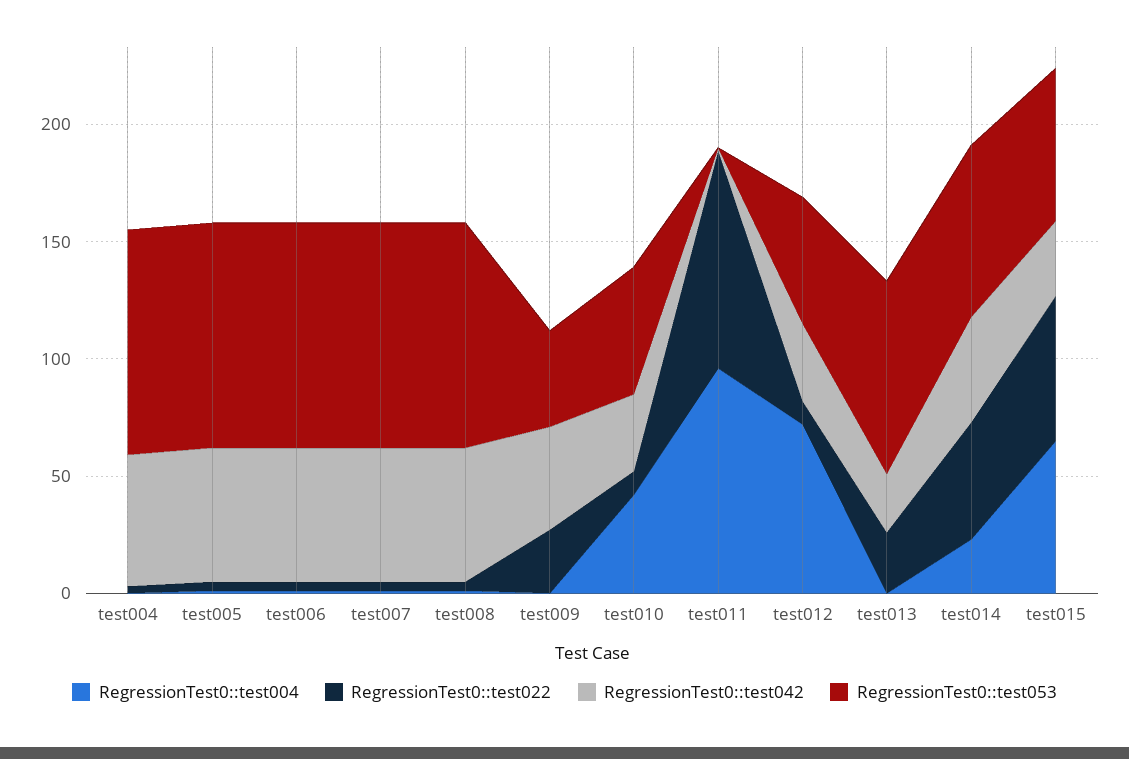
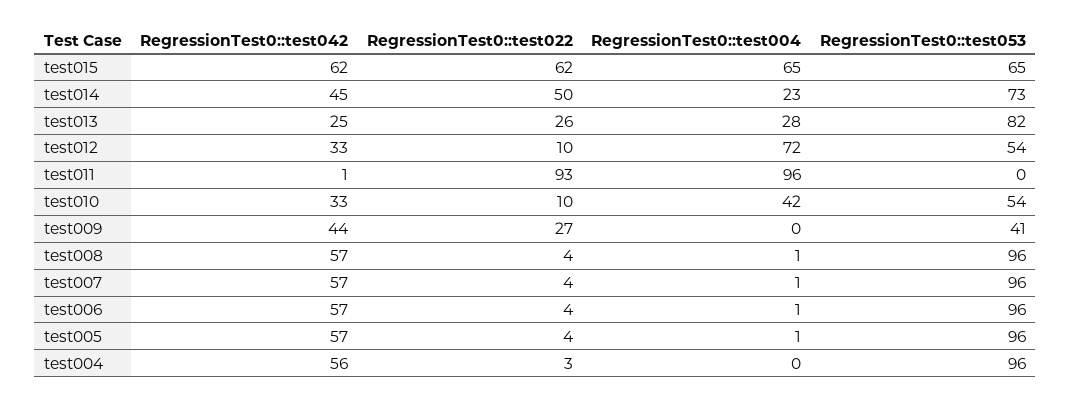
RegressionTest0::test004, test013: 0 -> 28
RegressionTest0::test042, test015: 30 -> 62

